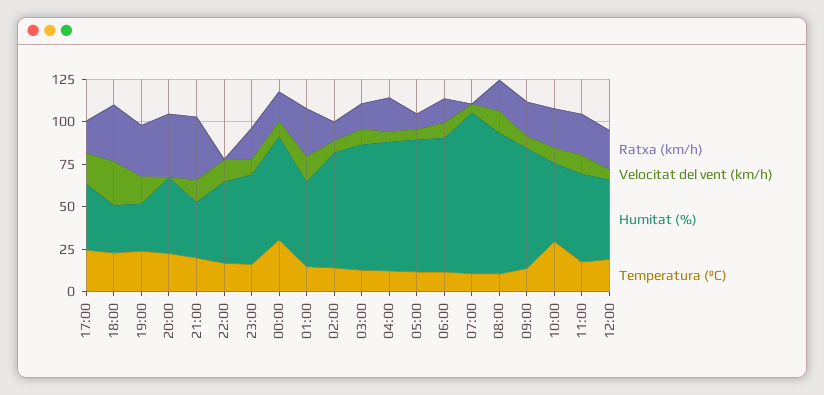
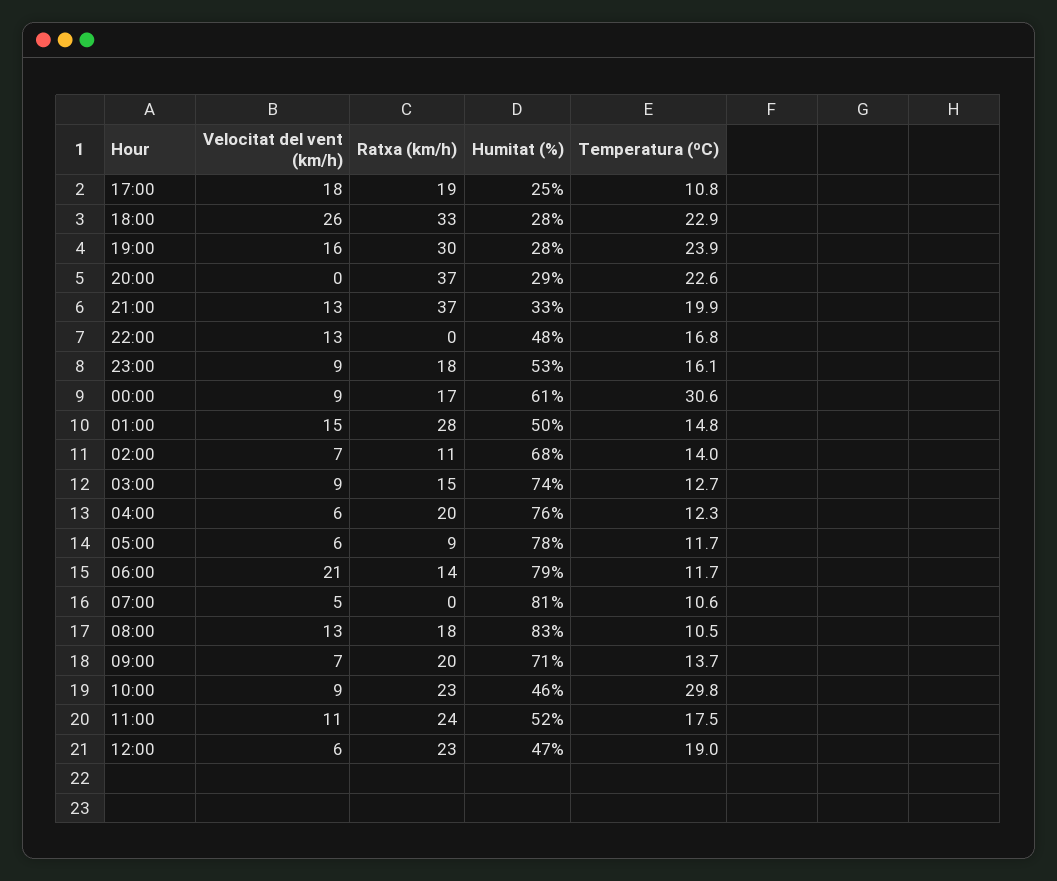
Humitat (%), 17:00: 40 -> 25
Temperatura (ºC), 17:00: 25 -> 10.8
Humitat (%), 20:00: 45 -> 29
Velocitat del vent (km/h), 06:00: 10 -> 21
Humitat (%), 07:00: 95 -> 81

